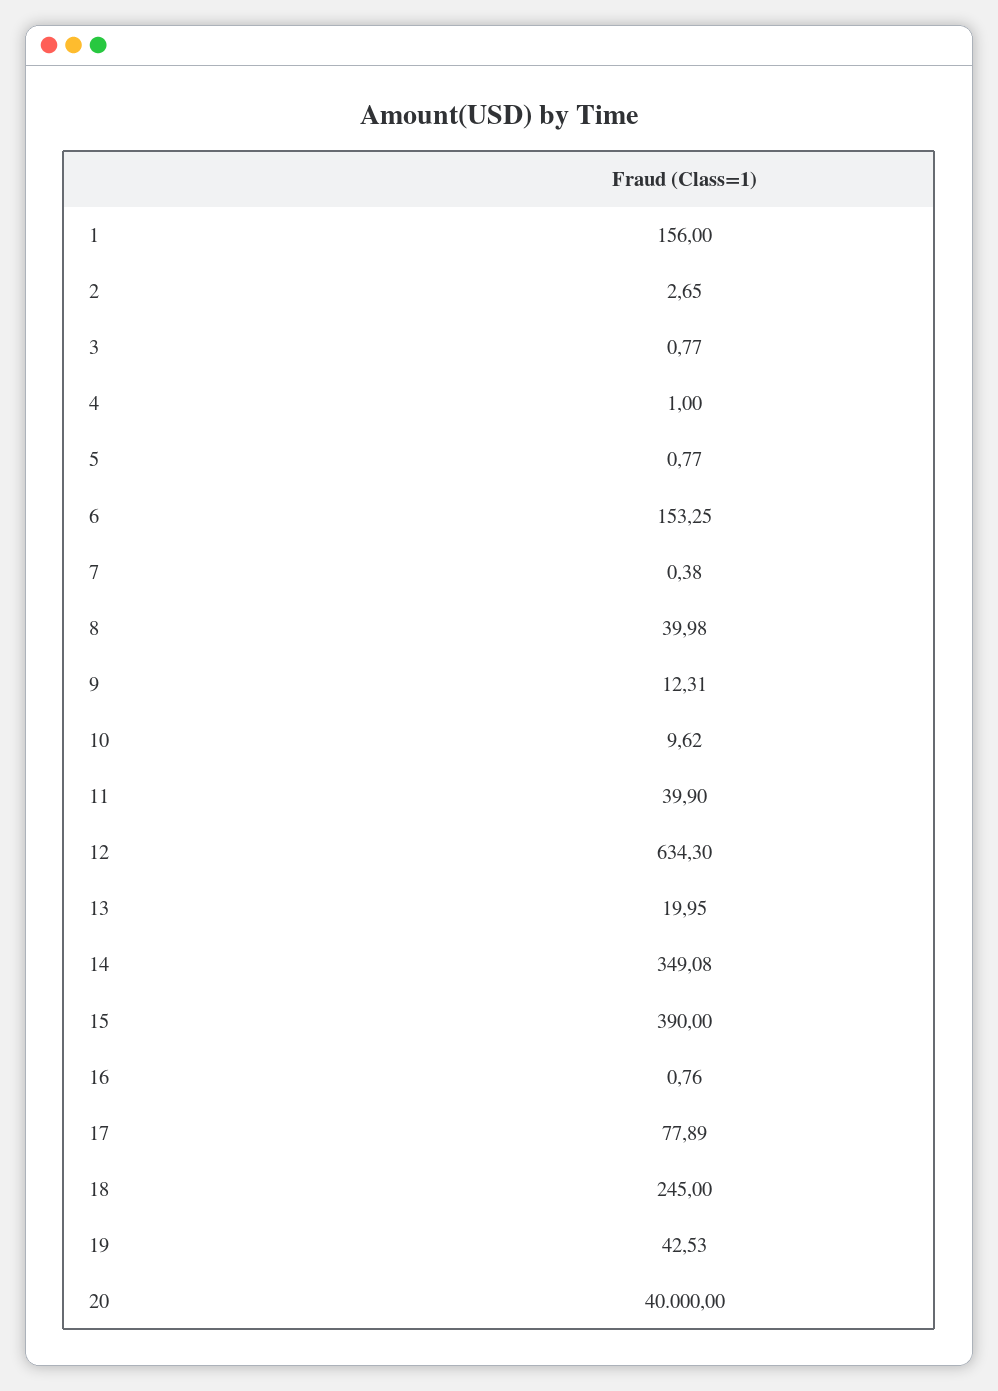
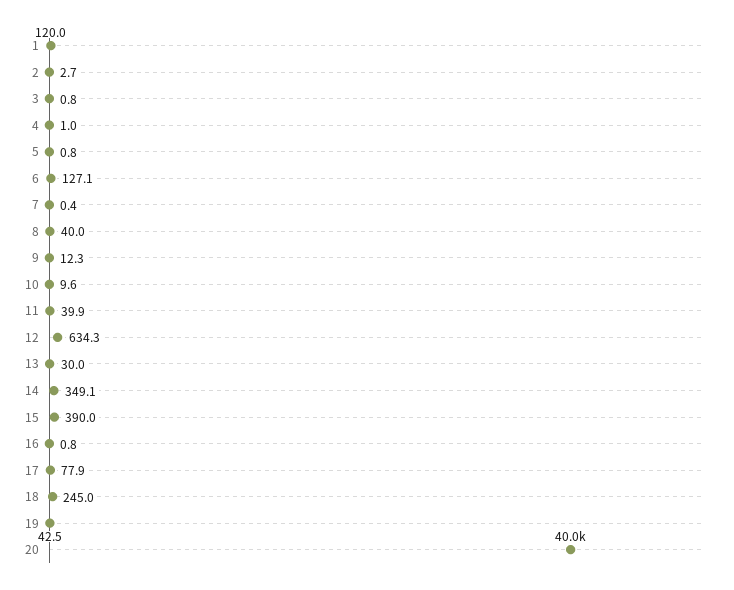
1: 156 -> 120
6: 153.25 -> 127.1
13: 19.95 -> 30

